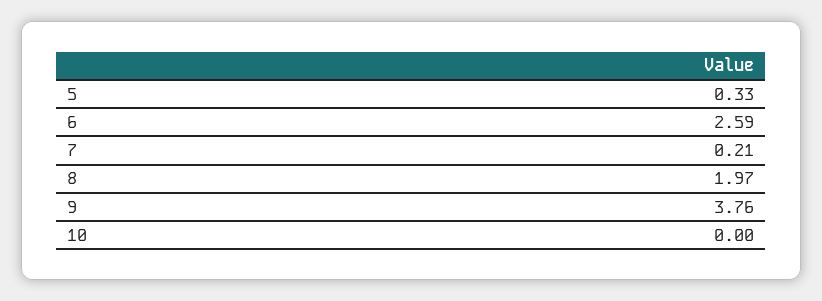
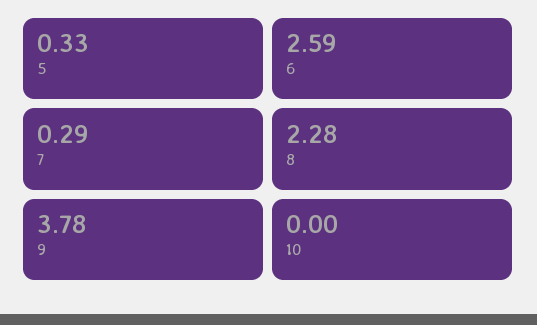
7: 0.21 -> 0.29
8: 1.97 -> 2.28
9: 3.76 -> 3.78

